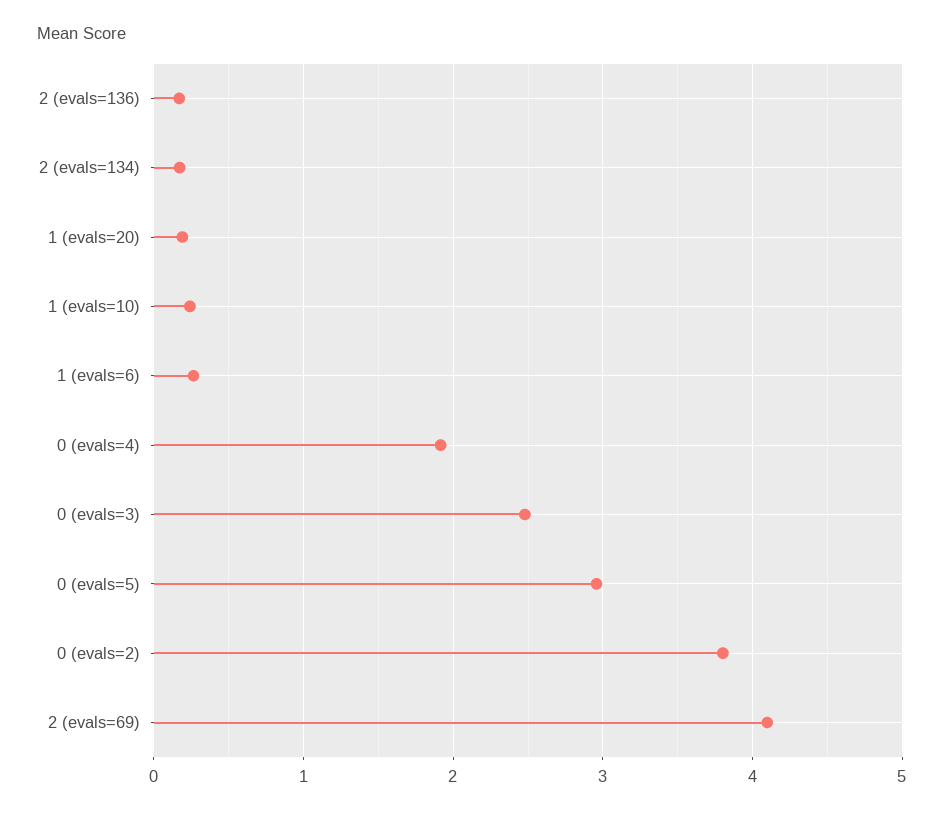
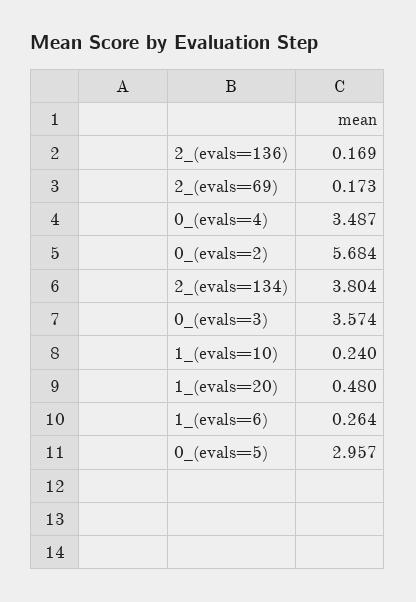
2 (evals=134): 0.2 -> 3.804
1 (evals=20): 0.2 -> 0.48
0 (evals=4): 1.9 -> 3.487
0 (evals=3): 2.5 -> 3.574
0 (evals=2): 3.8 -> 5.684
2 (evals=69): 4.1 -> 0.173

